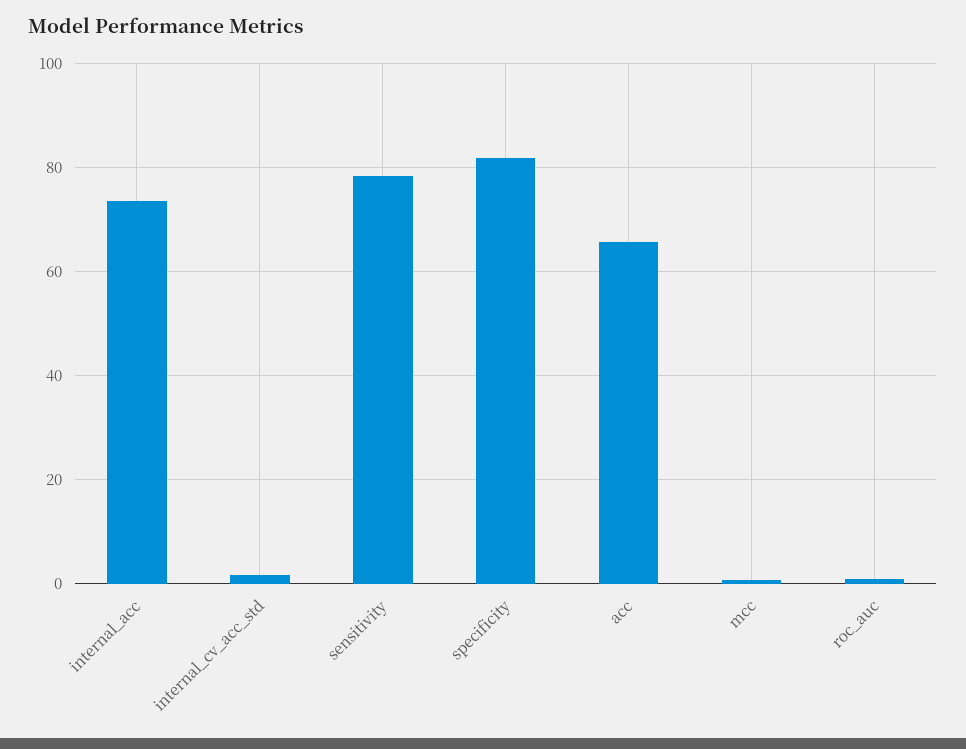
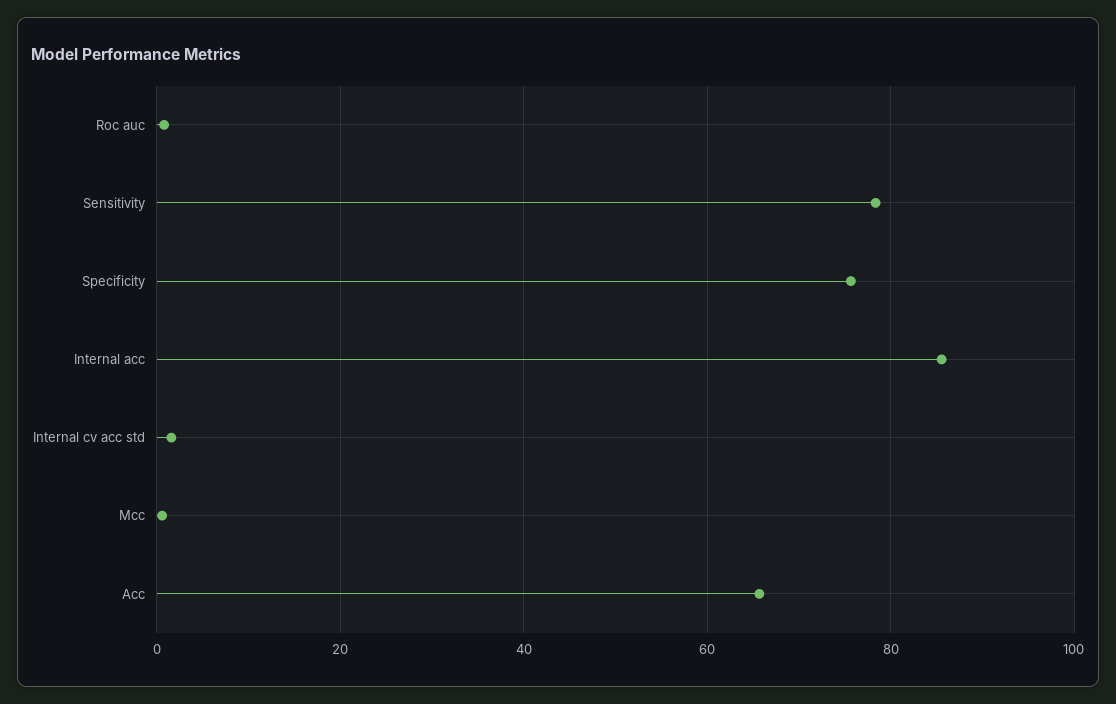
internal_acc: 74 -> 86
specificity: 82 -> 76

